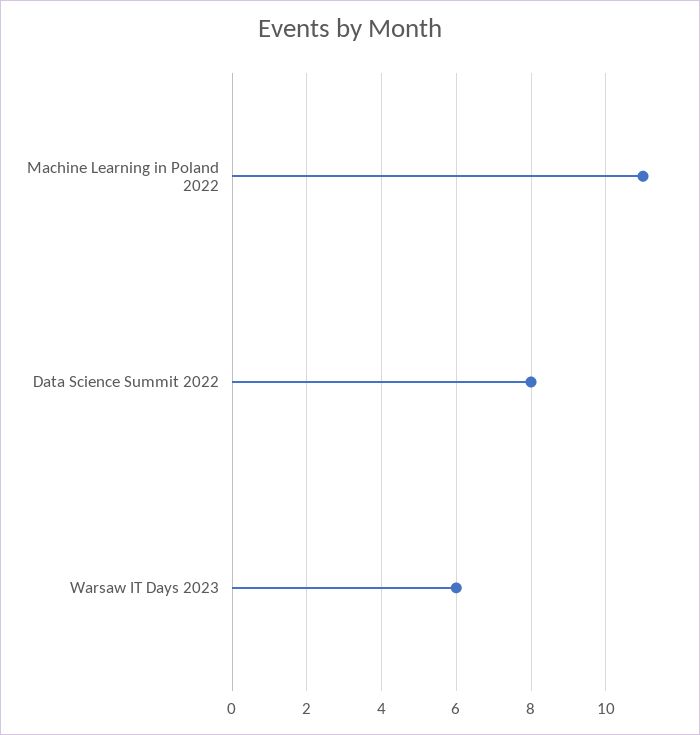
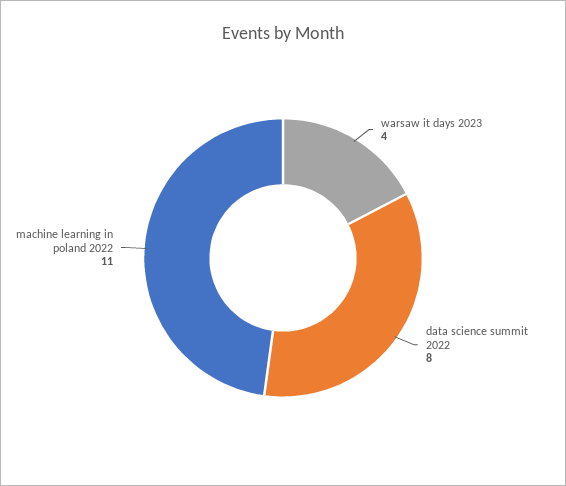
Warsaw IT Days 2023: 6 -> 4

